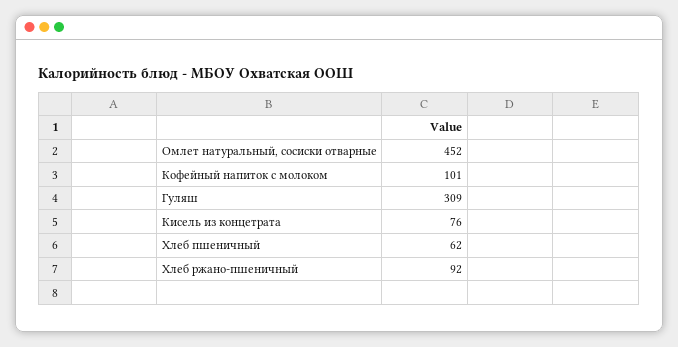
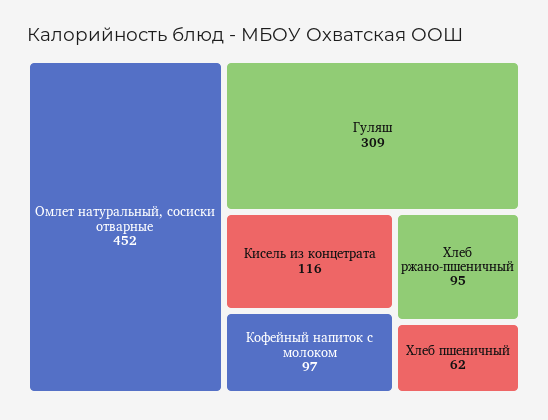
Кофейный напиток с молоком: 101 -> 97
Кисель из концетрата: 76 -> 116
Хлеб ржано-пшеничный: 92 -> 95

